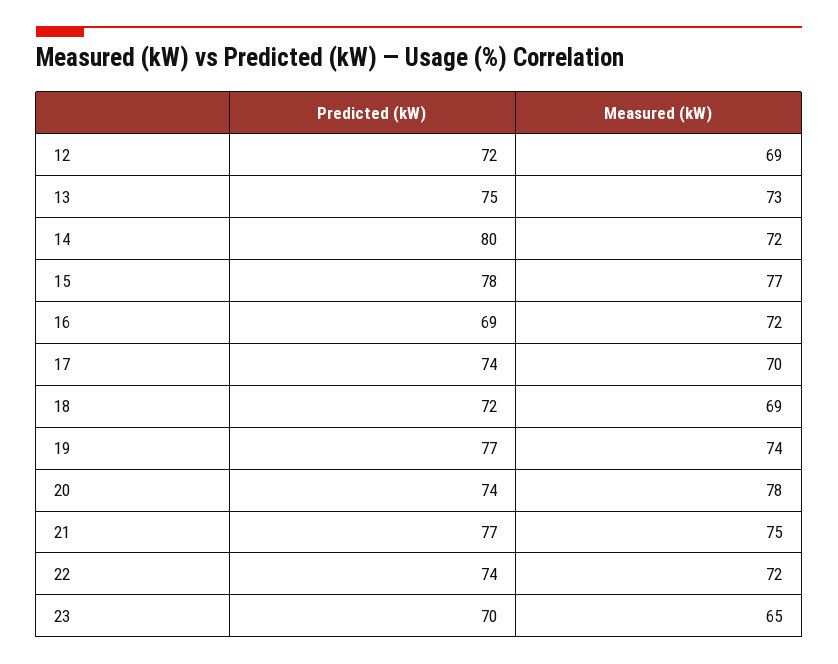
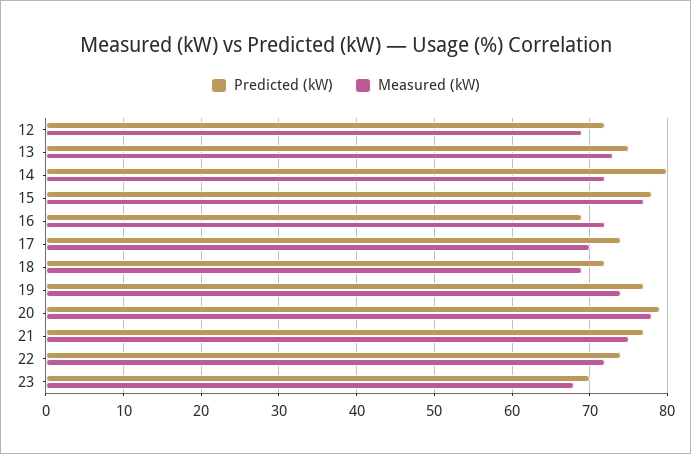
Predicted (kW), 20: 74 -> 79
Measured (kW), 23: 65 -> 68

